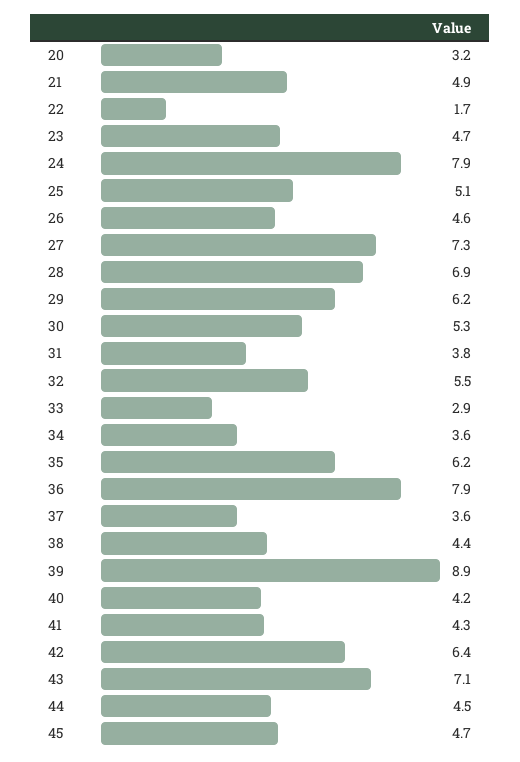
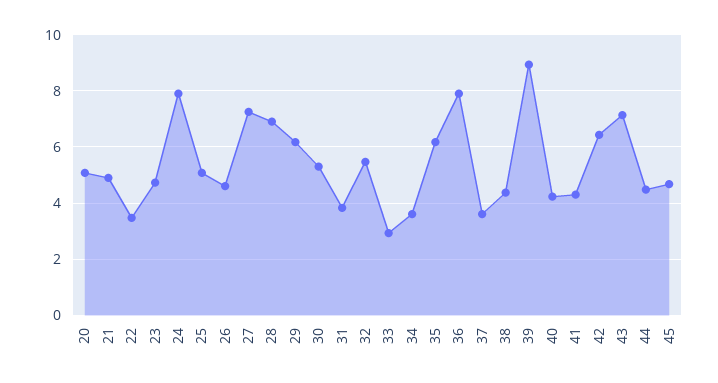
20: 3.2 -> 5
22: 1.7 -> 3.5

